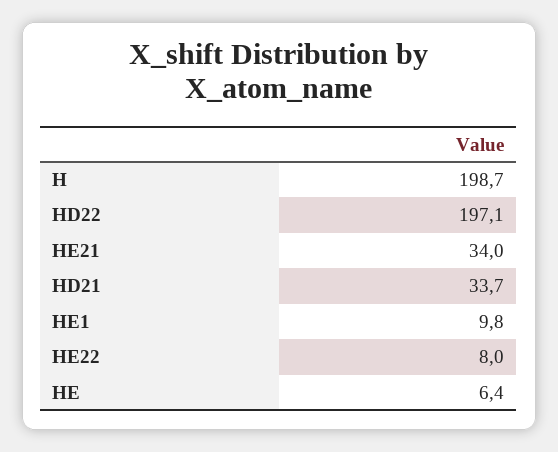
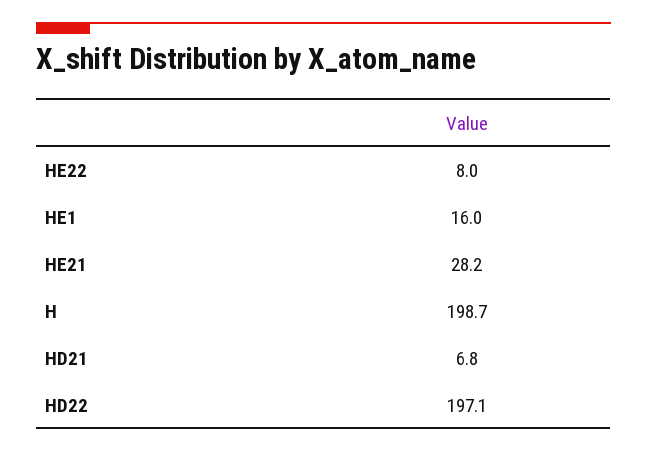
HE21: 34 -> 28.2
HD21: 33.7 -> 6.8
HE1: 9.8 -> 16
HE: 6.4 -> none

